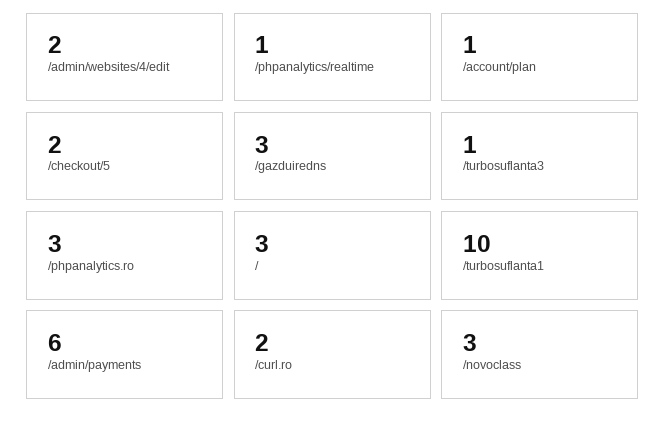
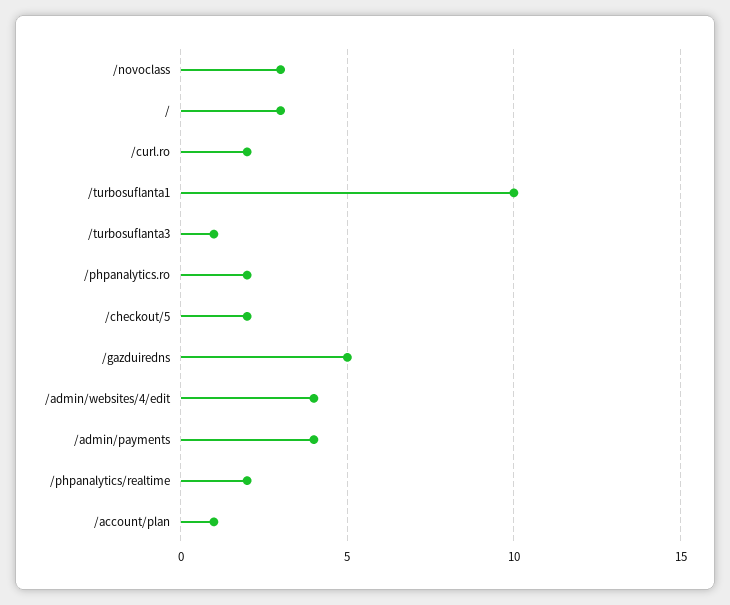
/admin/websites/4/edit: 2 -> 4
/phpanalytics/realtime: 1 -> 2
/gazduiredns: 3 -> 5
/phpanalytics.ro: 3 -> 2
/admin/payments: 6 -> 4

